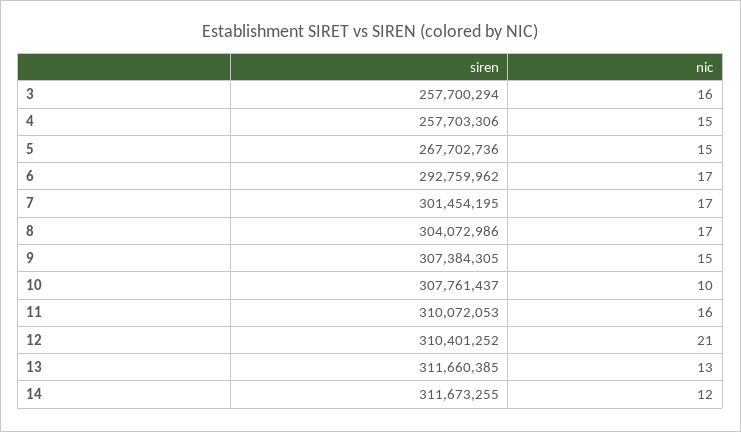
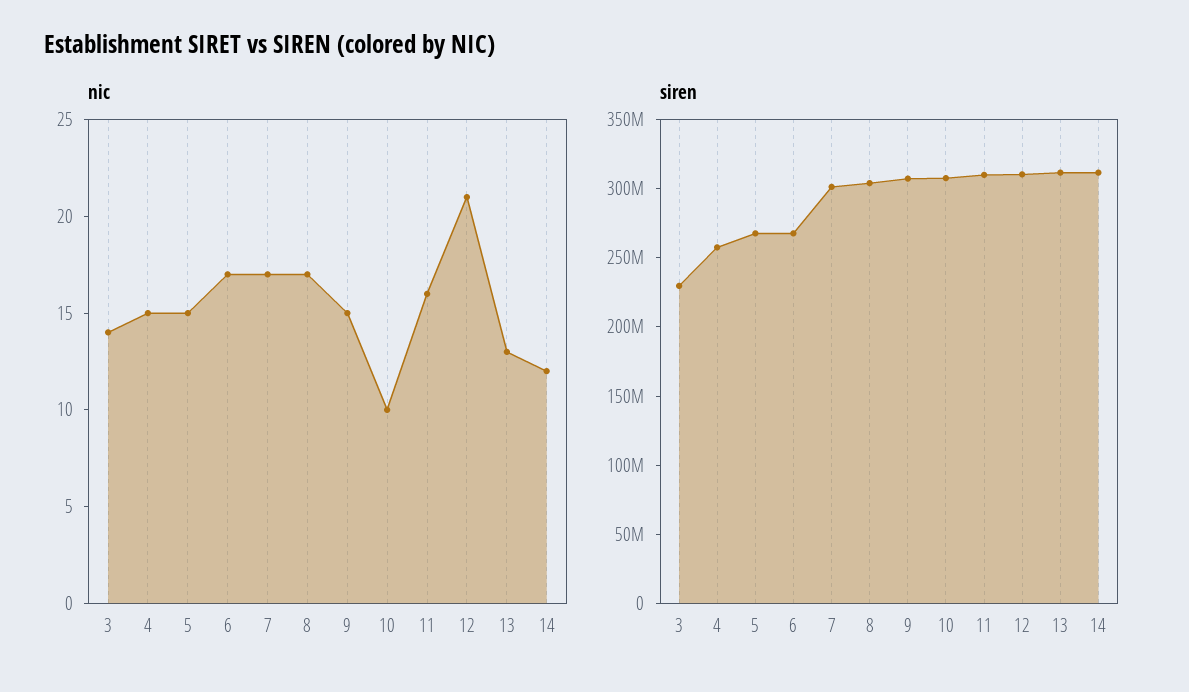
siren, 3: 257700294 -> 230000000
nic, 3: 16 -> 14
siren, 6: 292759962 -> 270000000

